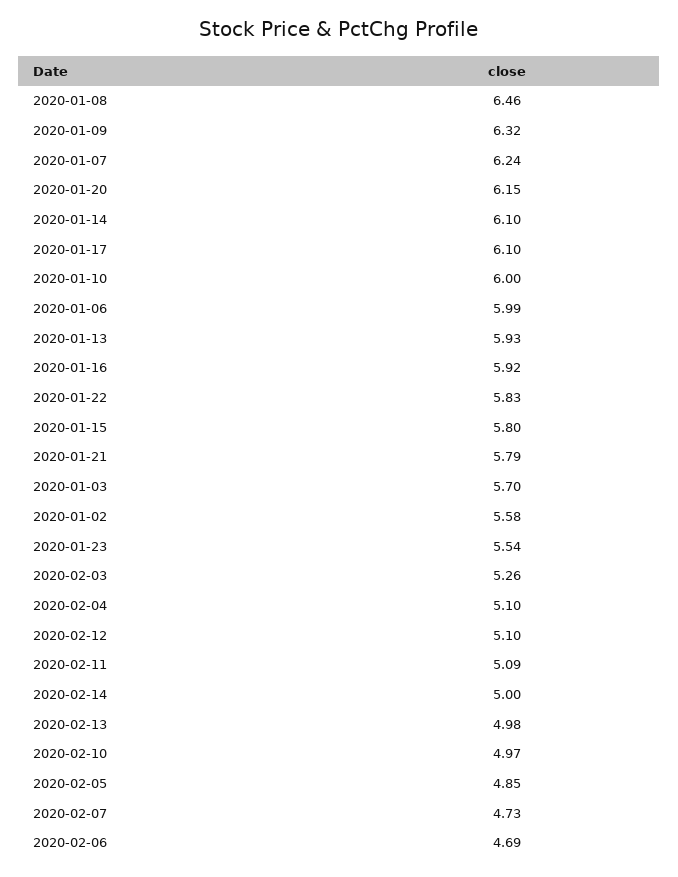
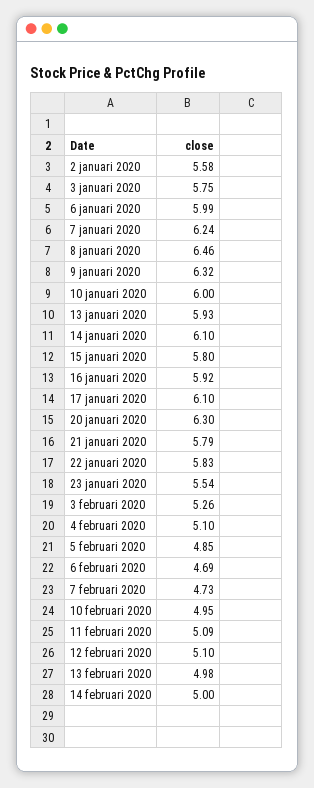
2020-01-20: 6.15 -> 6.3
2020-01-03: 5.7 -> 5.75
2020-02-10: 4.97 -> 4.95

